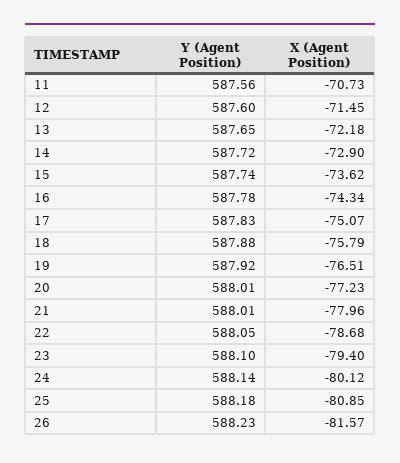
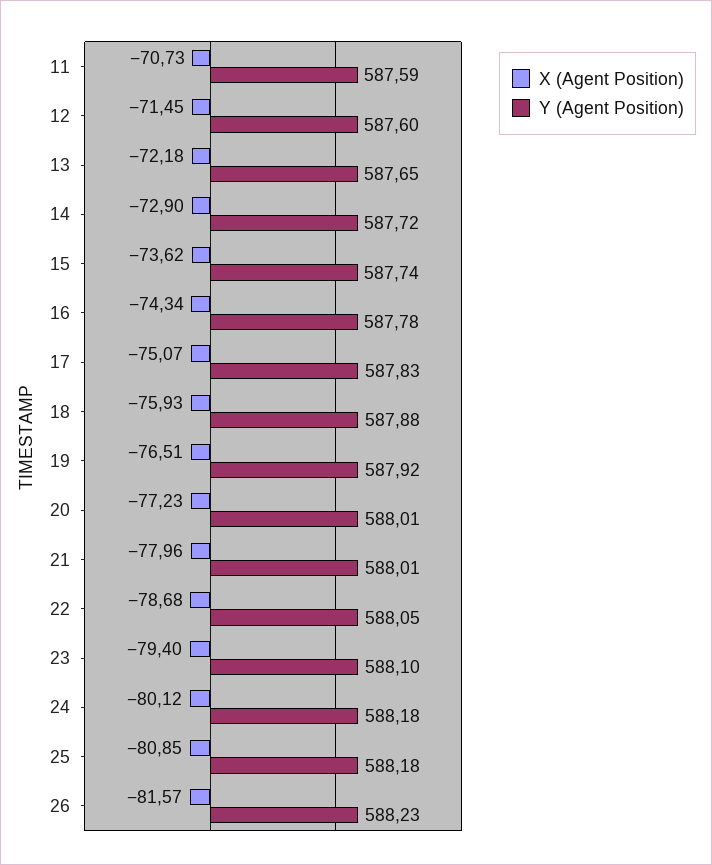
Y (Agent Position), 11: 587.56 -> 587.59
X (Agent Position), 18: -75.79 -> -75.93
Y (Agent Position), 24: 588.14 -> 588.18

